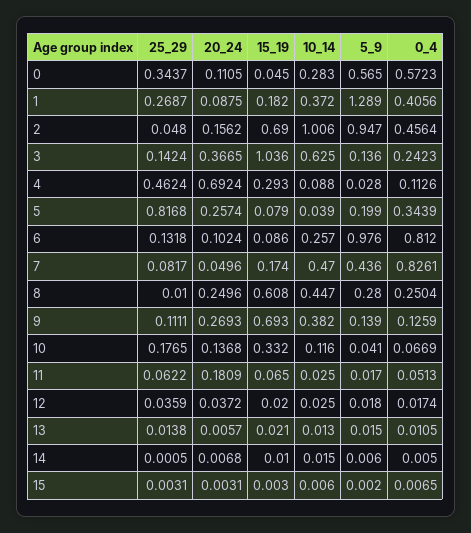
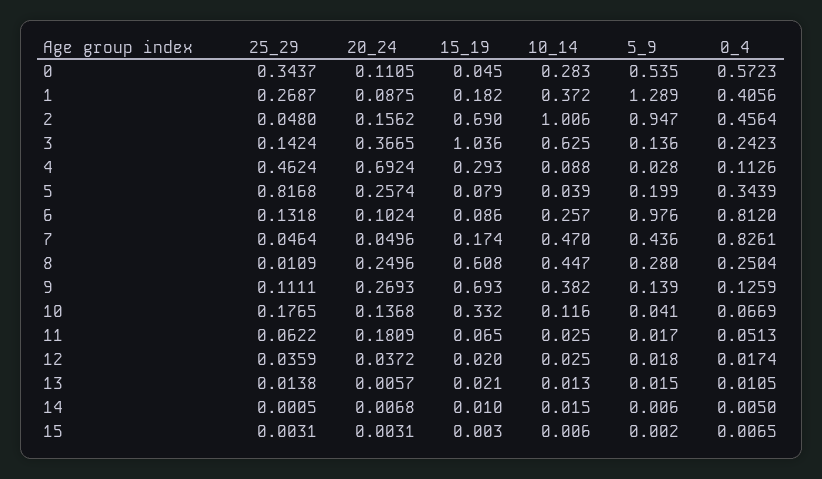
5_9, 0: 0.565 -> 0.535
25_29, 7: 0.0817 -> 0.0464
25_29, 8: 0.01 -> 0.0109

